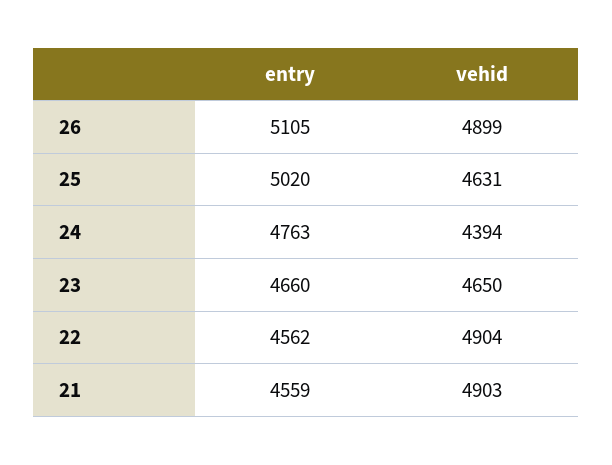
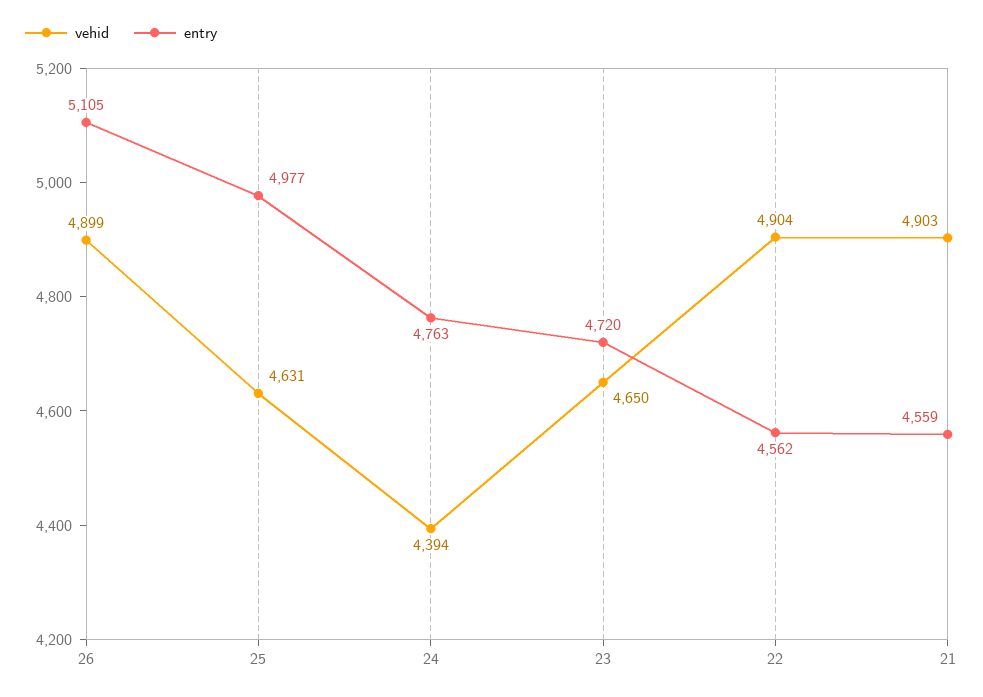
entry, 25: 5020 -> 4977
entry, 23: 4660 -> 4720

